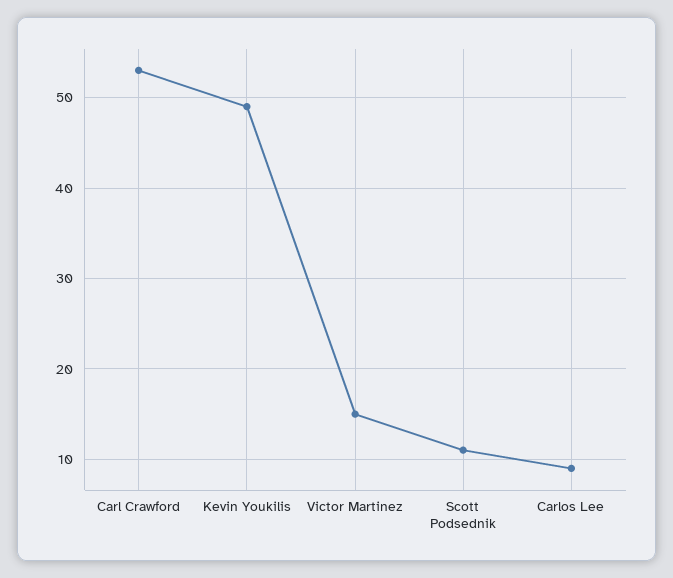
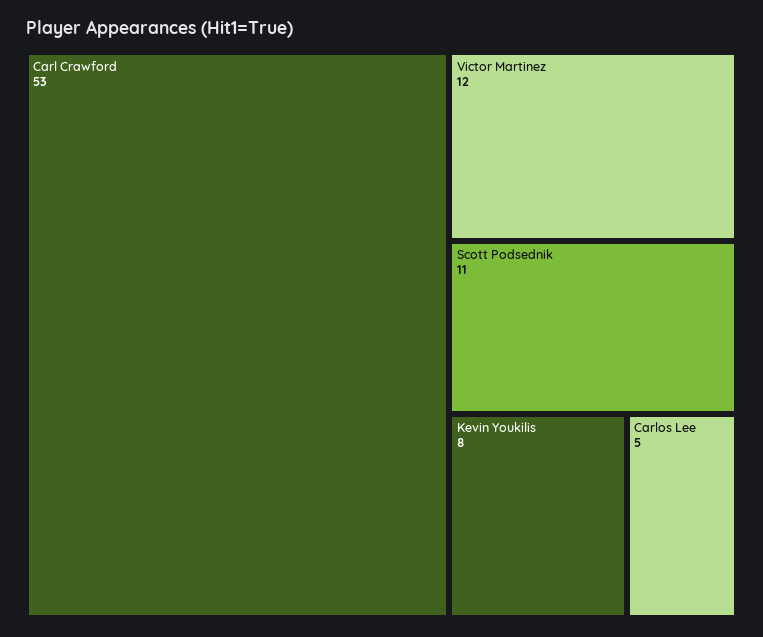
Kevin Youkilis: 49 -> 8
Victor Martinez: 15 -> 12
Carlos Lee: 9 -> 5

